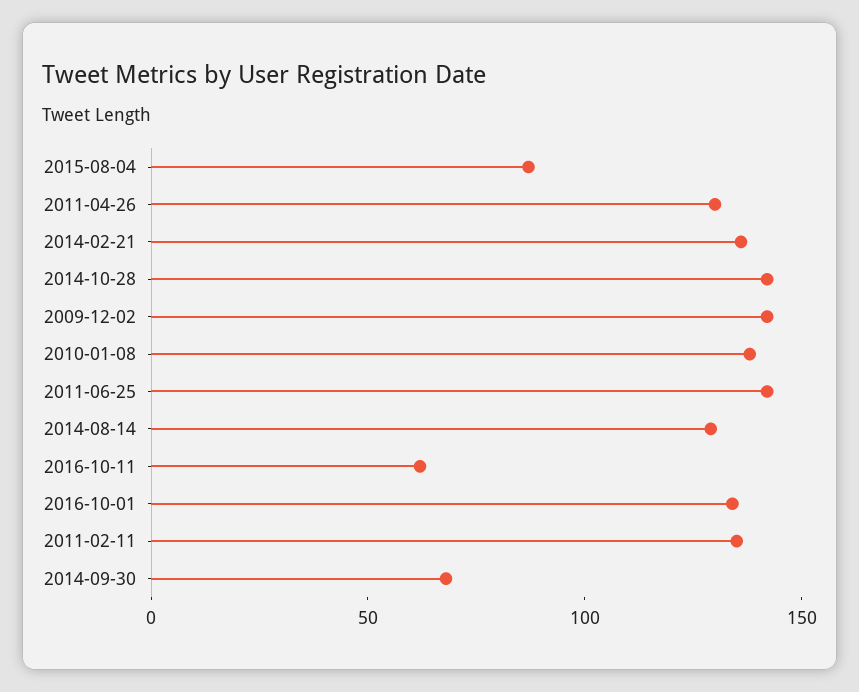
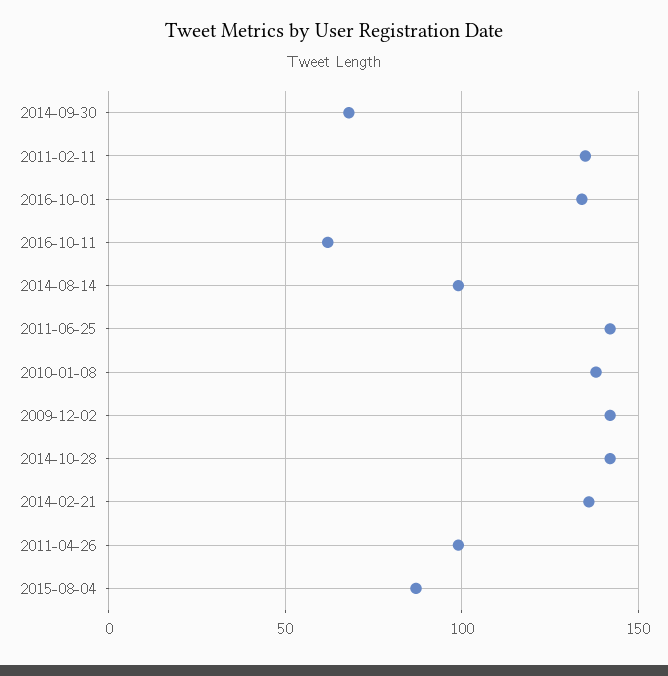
2011-04-26: 130 -> 100
2014-08-14: 130 -> 100

